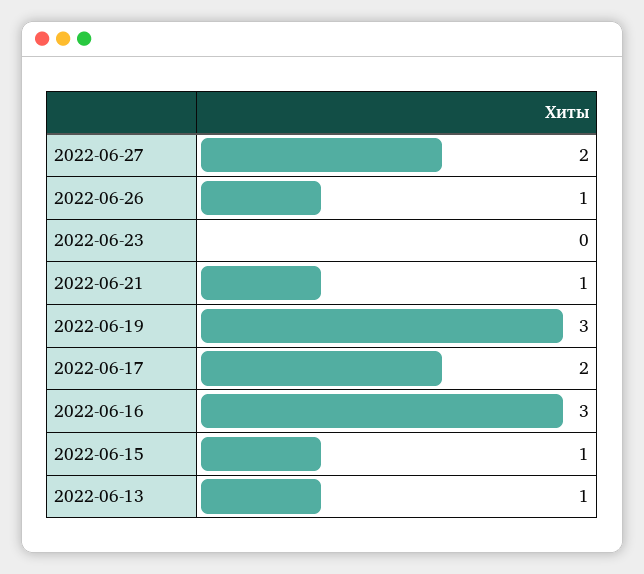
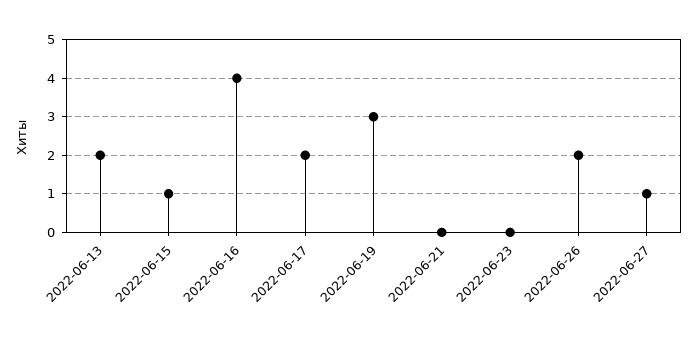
2022-06-27: 2 -> 1
2022-06-26: 1 -> 2
2022-06-21: 1 -> 0
2022-06-16: 3 -> 4
2022-06-13: 1 -> 2

